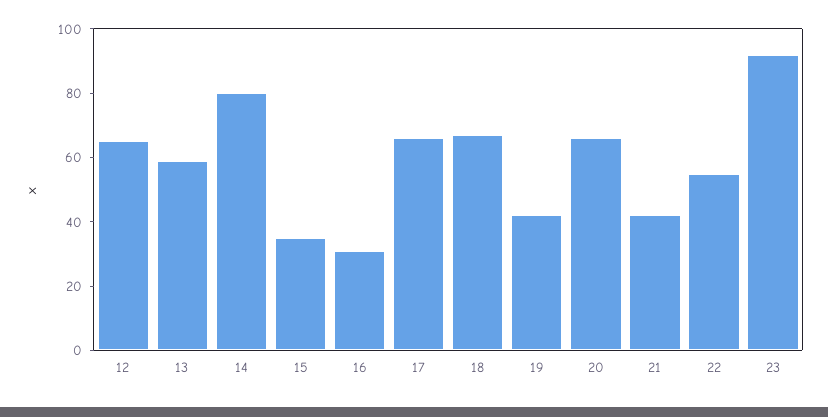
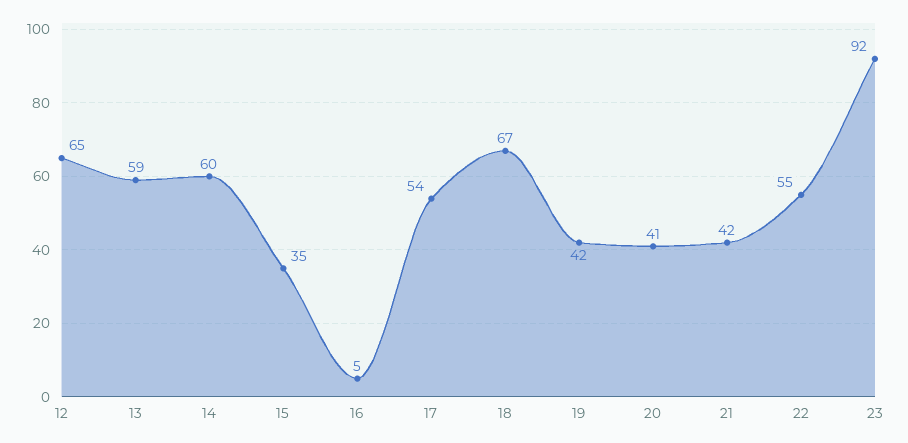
14: 80 -> 60
16: 30 -> 5
17: 65 -> 54
20: 65 -> 41

